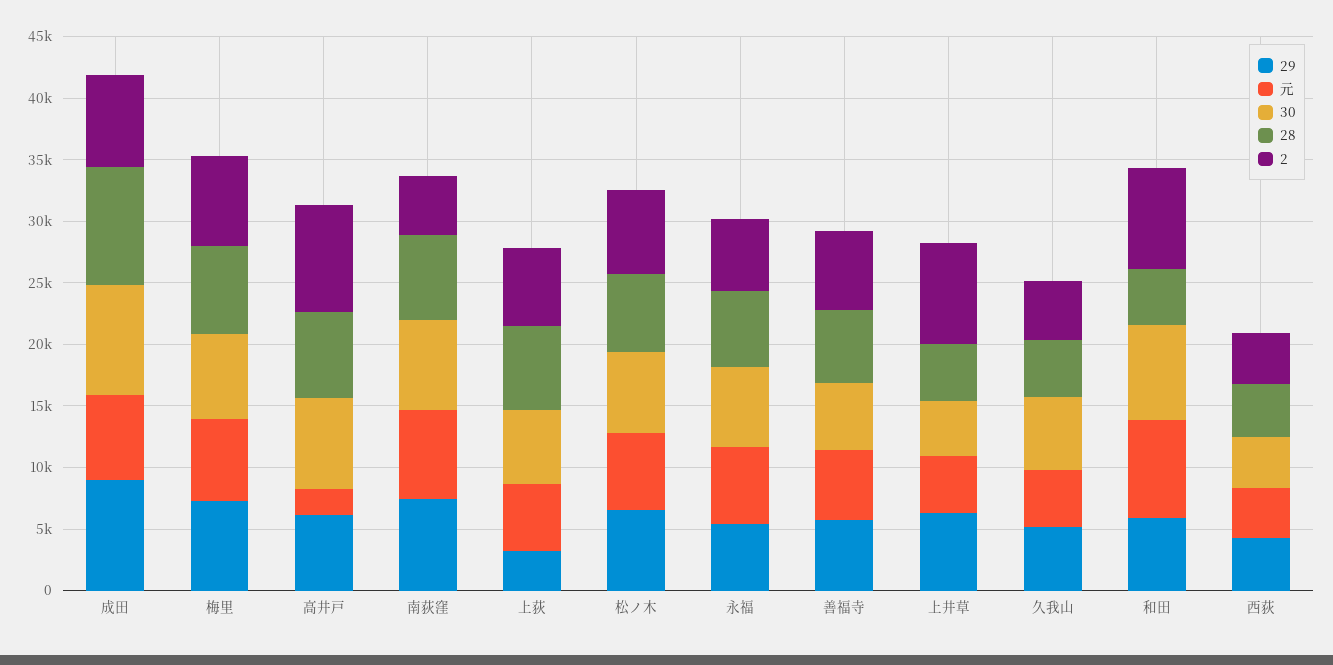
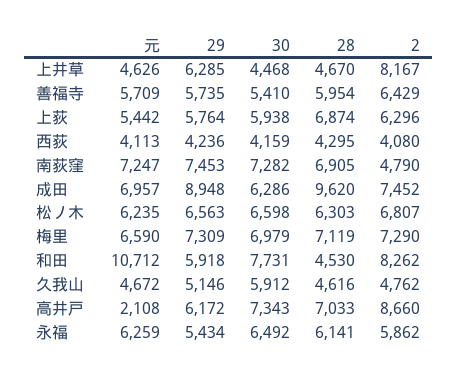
30, 成田: 9000 -> 6286
29, 上荻: 3000 -> 5764
元, 和田: 8000 -> 10712

